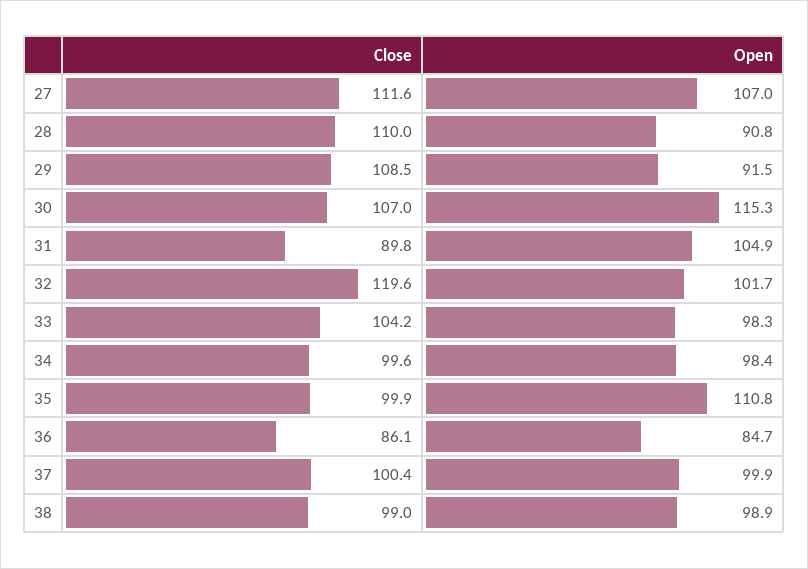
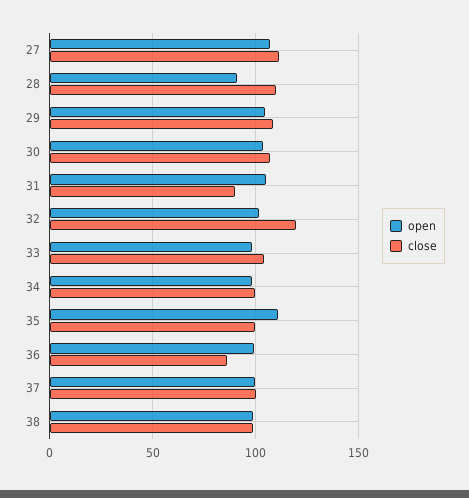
Open, 29: 91.5 -> 105
Open, 30: 115.3 -> 105
Open, 36: 84.7 -> 100

